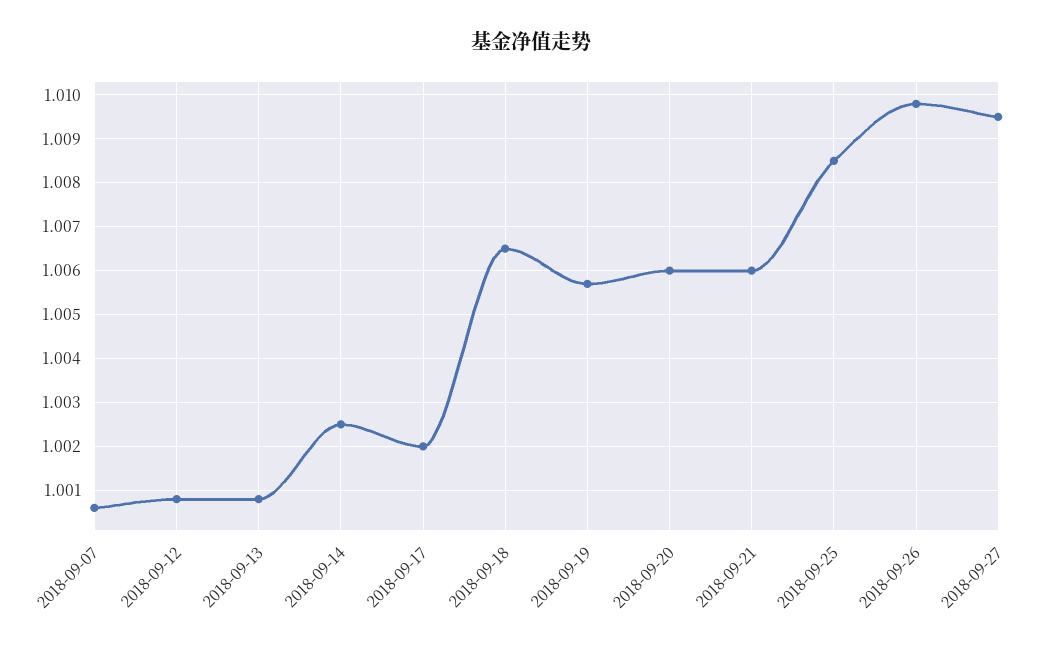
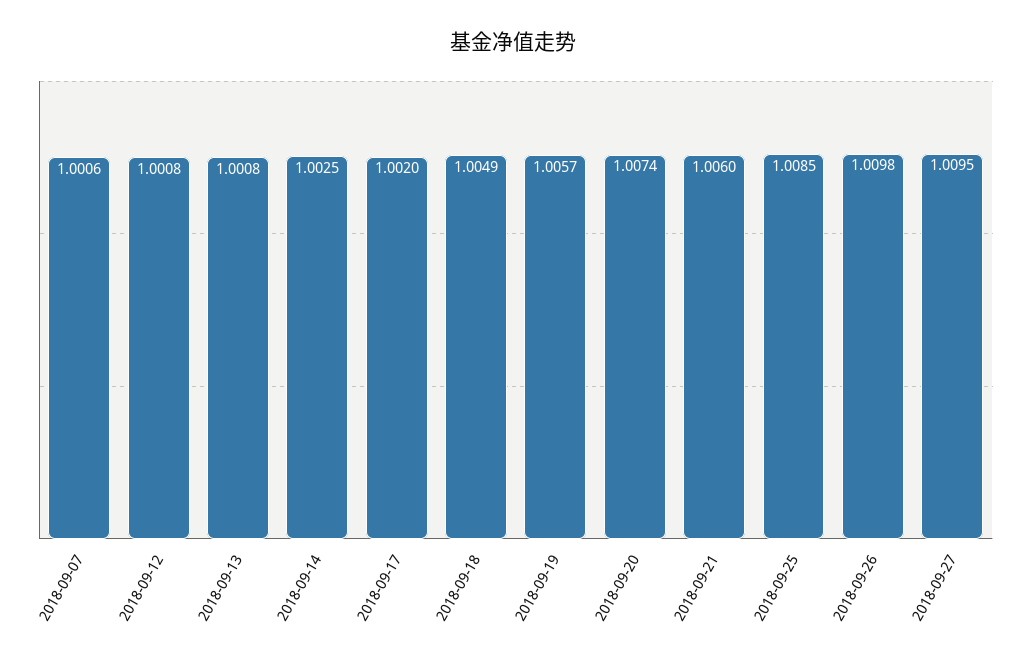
2018-09-18: 1.0065 -> 1.0049
2018-09-20: 1.006 -> 1.0074

